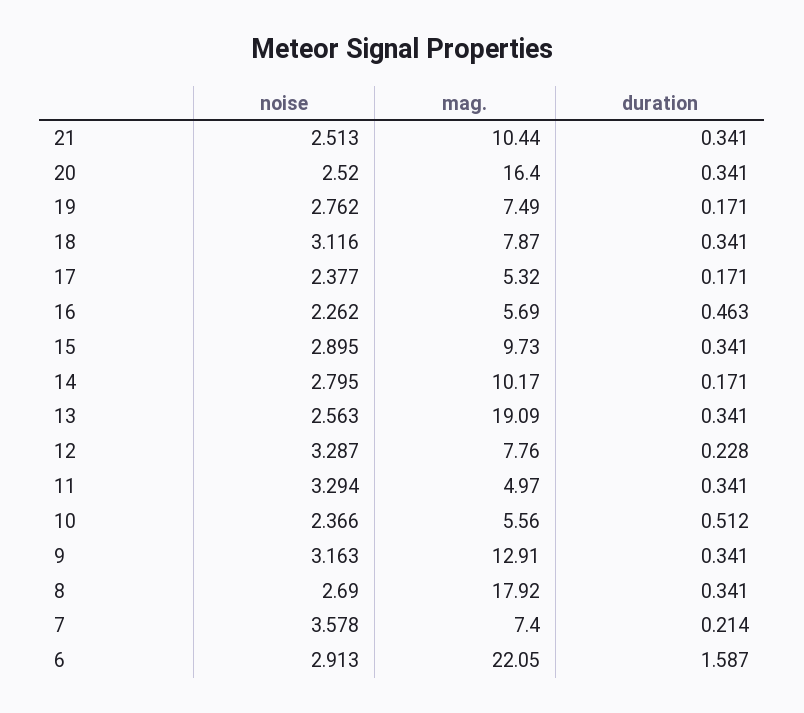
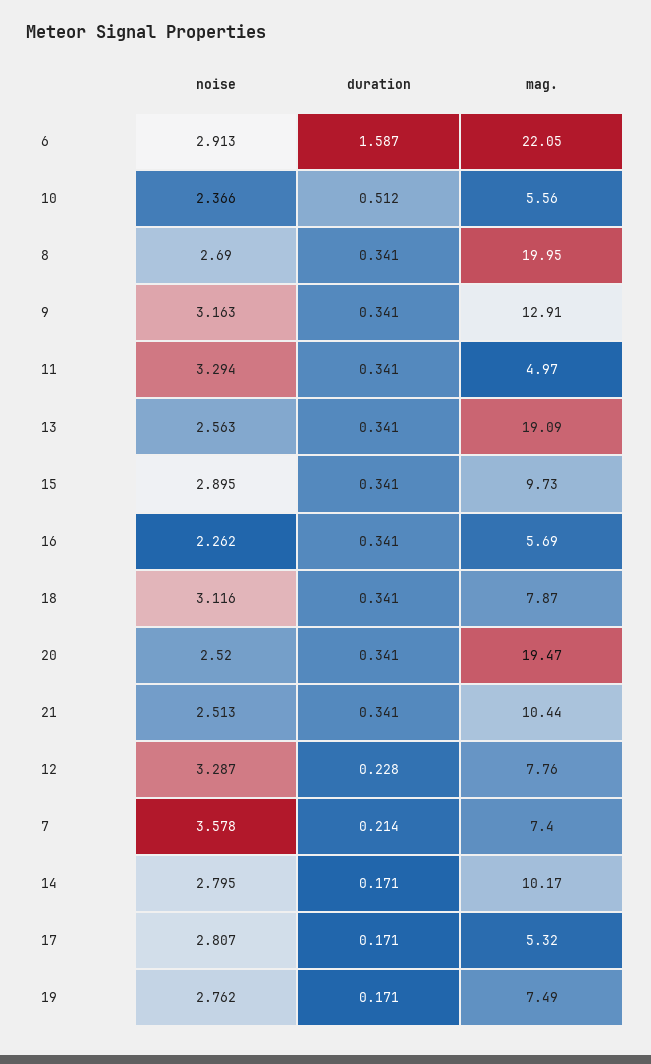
mag., 20: 16.4 -> 19.47
noise, 17: 2.377 -> 2.807
duration, 16: 0.463 -> 0.341
mag., 8: 17.92 -> 19.95

